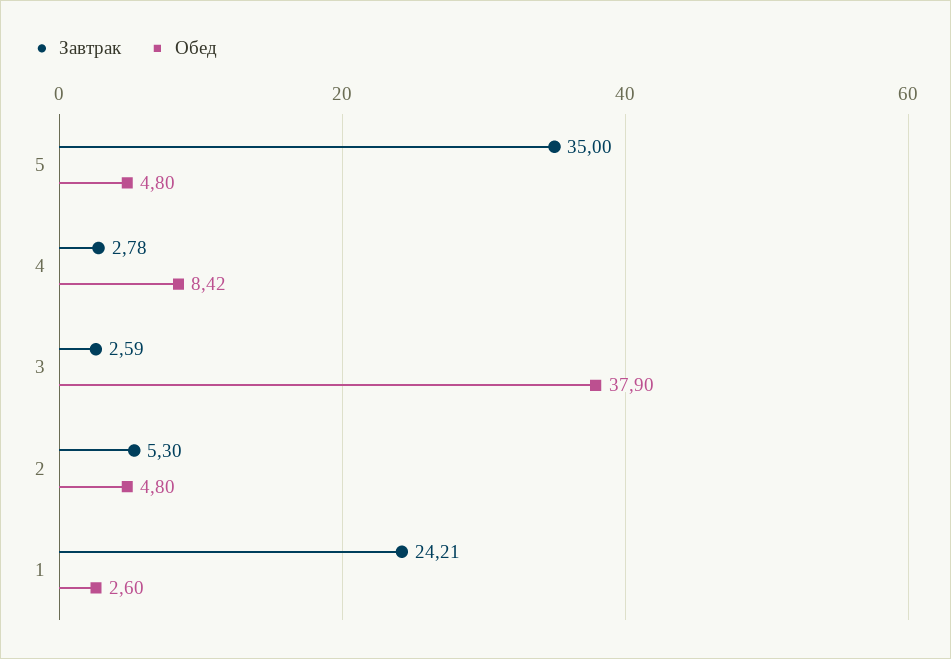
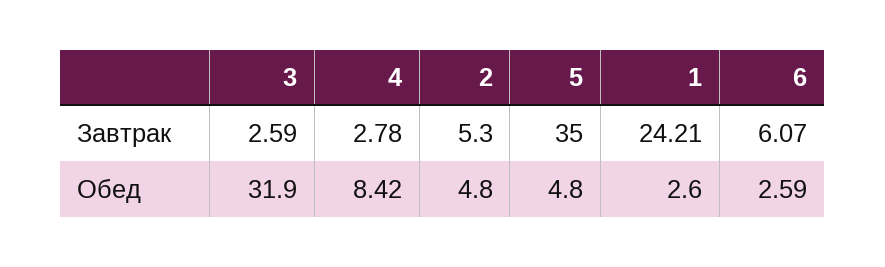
Обед, 3: 37.9 -> 31.9
Завтрак, 6: none -> 6.07
Обед, 6: none -> 2.59

